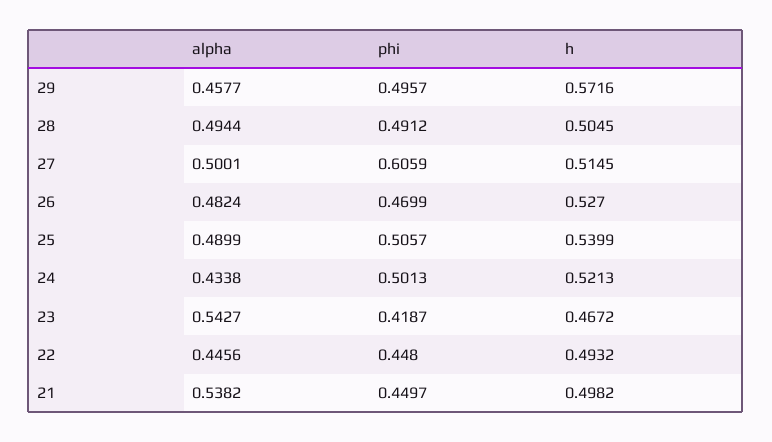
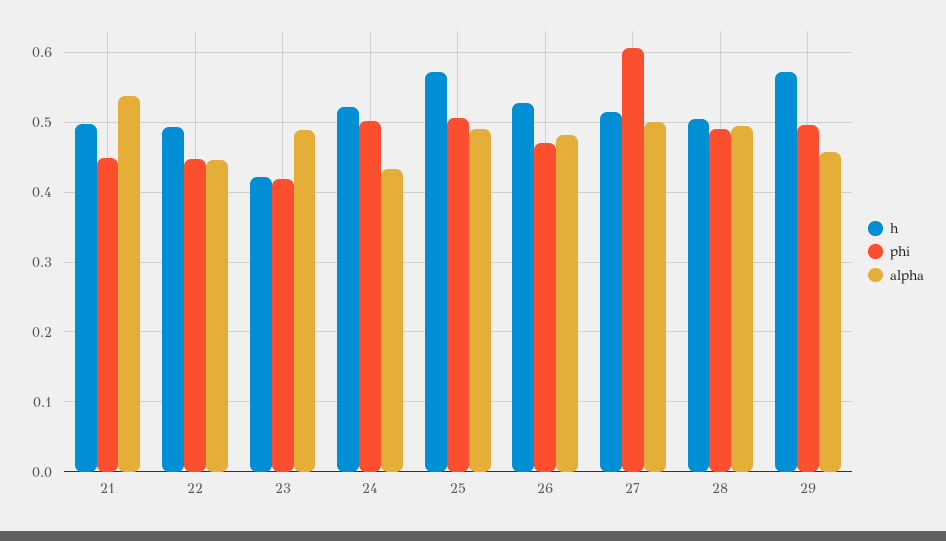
h, 25: 0.5399 -> 0.57
alpha, 23: 0.5427 -> 0.49
h, 23: 0.4672 -> 0.42

